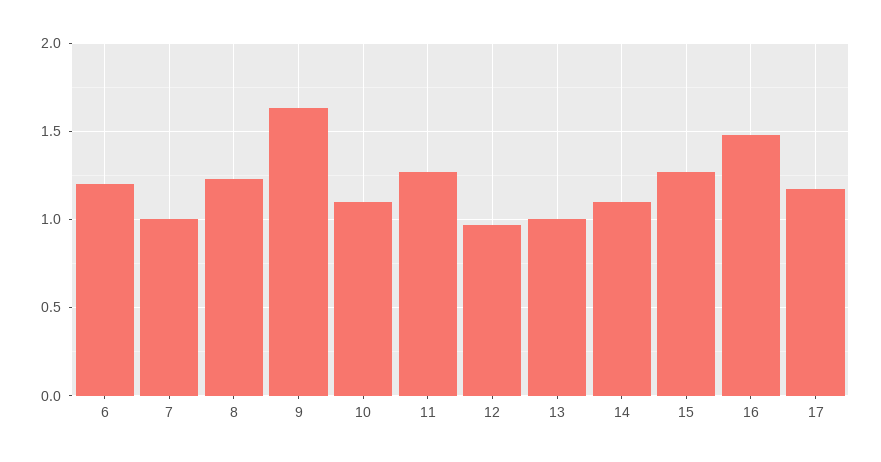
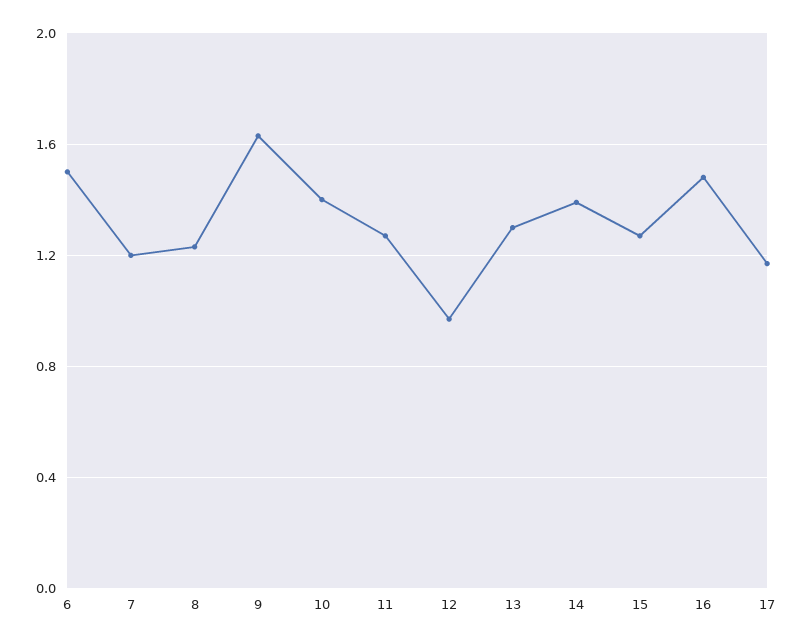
6: 1.2 -> 1.5
7: 1 -> 1.2
10: 1.1 -> 1.4
13: 1 -> 1.3
14: 1.1 -> 1.4

